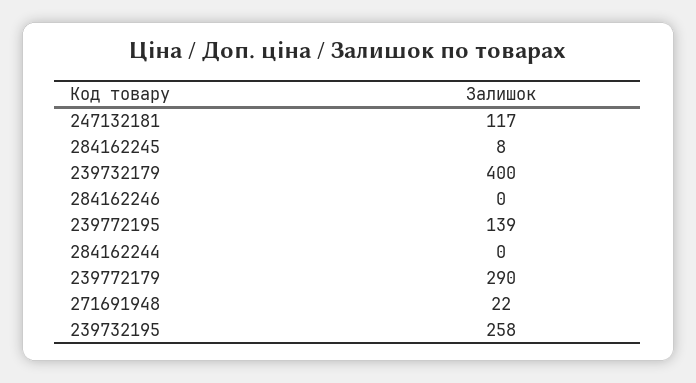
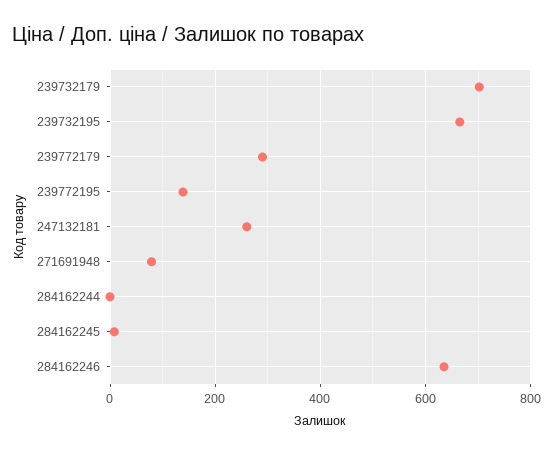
247132181: 117 -> 260
239732179: 400 -> 700
284162246: 0 -> 640
271691948: 22 -> 80
239732195: 258 -> 660

